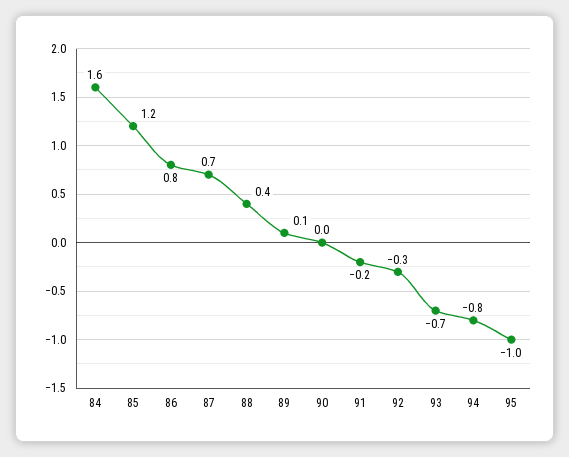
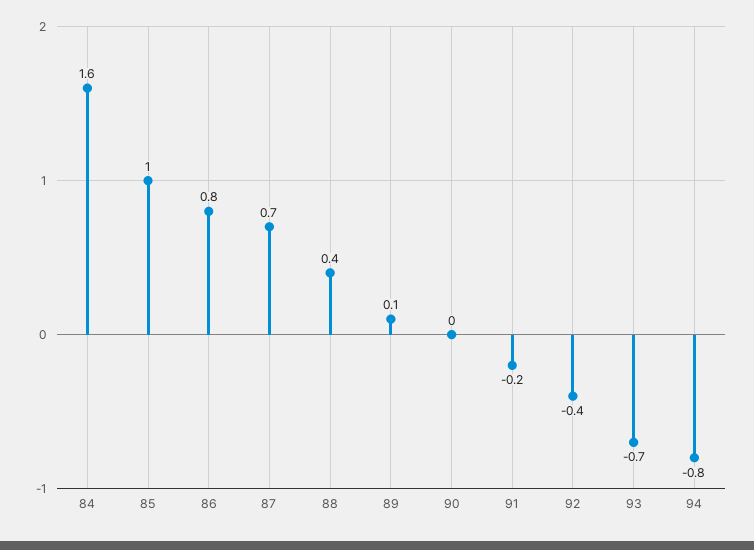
85: 1.2 -> 1
92: -0.3 -> -0.4
95: -1 -> none

